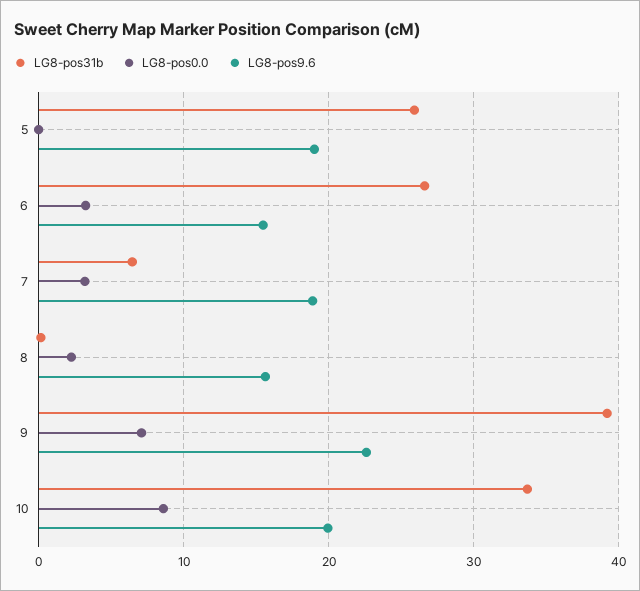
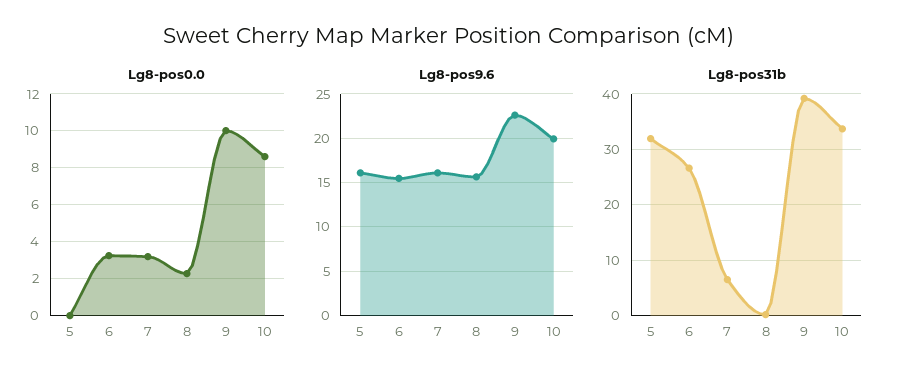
LG8-pos31b, 5: 26 -> 32
LG8-pos9.6, 5: 19 -> 16
LG8-pos9.6, 7: 19 -> 16
LG8-pos0.0, 9: 7 -> 10

